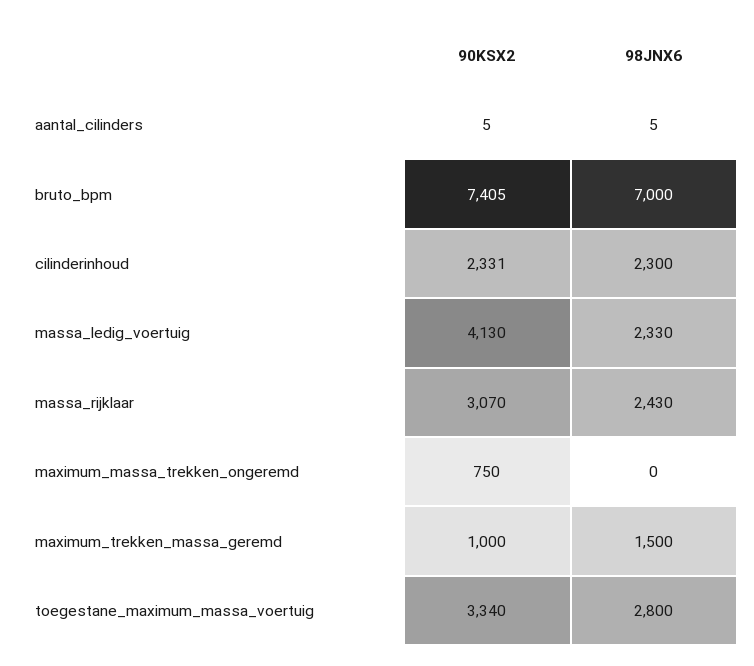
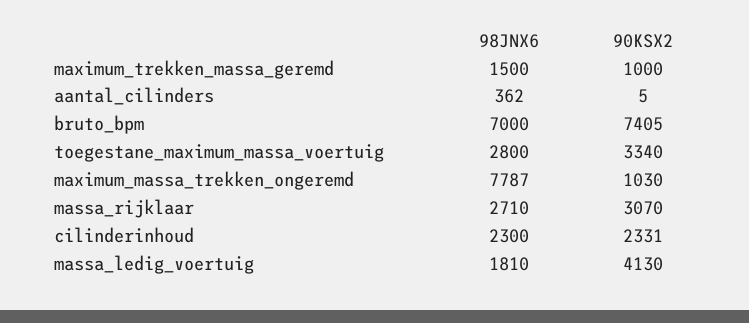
98JNX6, aantal_cilinders: 5 -> 362
98JNX6, massa_ledig_voertuig: 2330 -> 1810
98JNX6, massa_rijklaar: 2430 -> 2710
90KSX2, maximum_massa_trekken_ongeremd: 750 -> 1030
98JNX6, maximum_massa_trekken_ongeremd: 0 -> 7787

